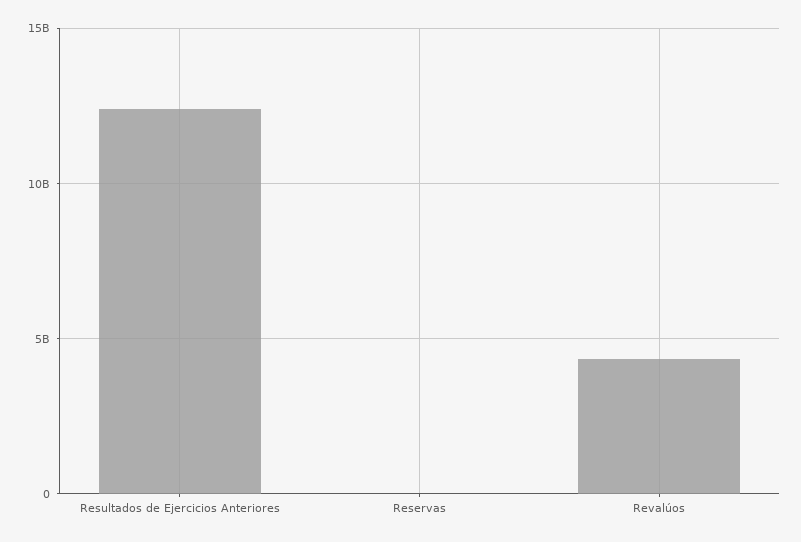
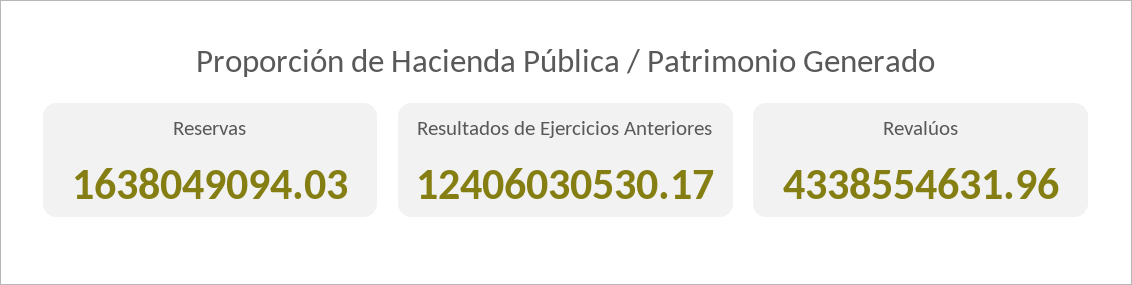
Reservas: 0 -> 1638049094.03

